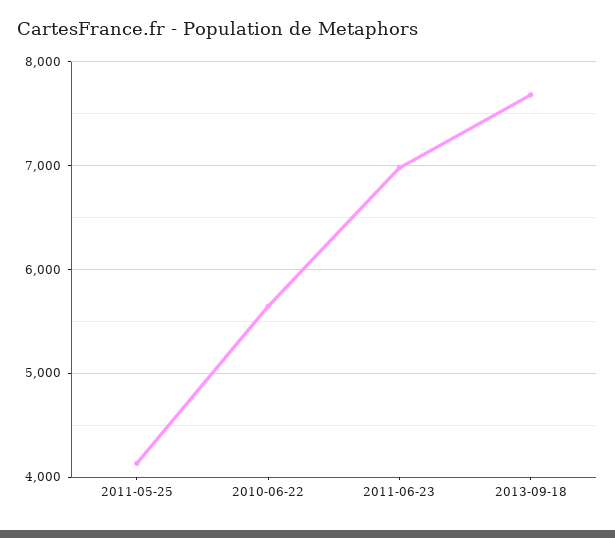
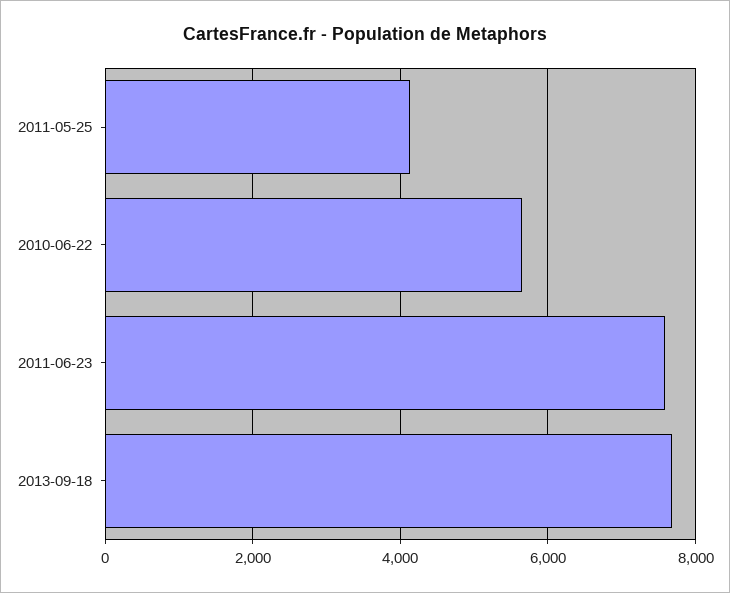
2011-06-23: 7000 -> 7600

